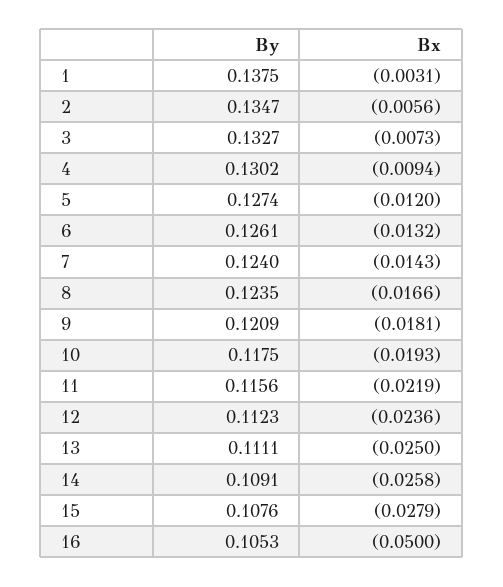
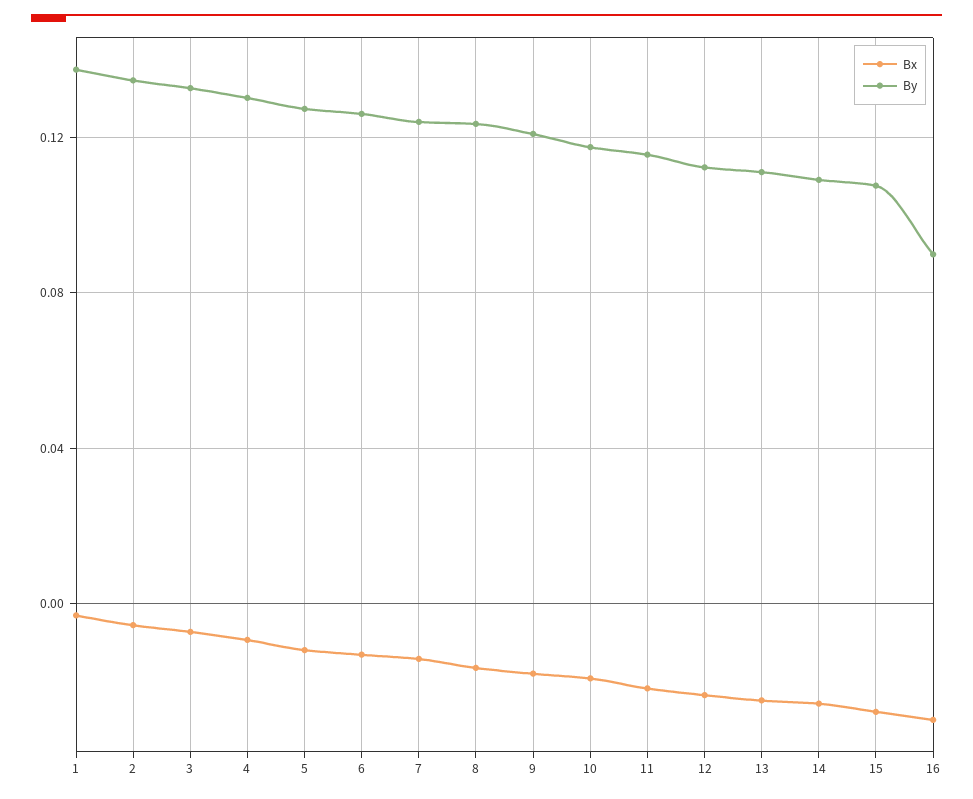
By, 16: 0.1053 -> 0.09
Bx, 16: -0.05 -> -0.03

